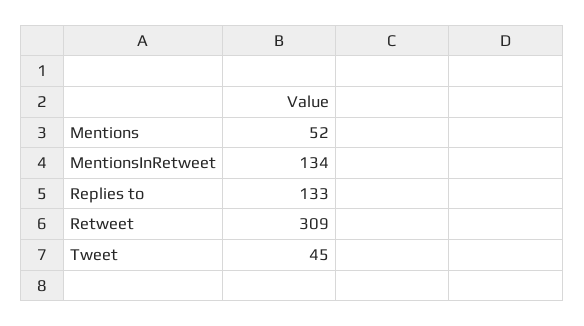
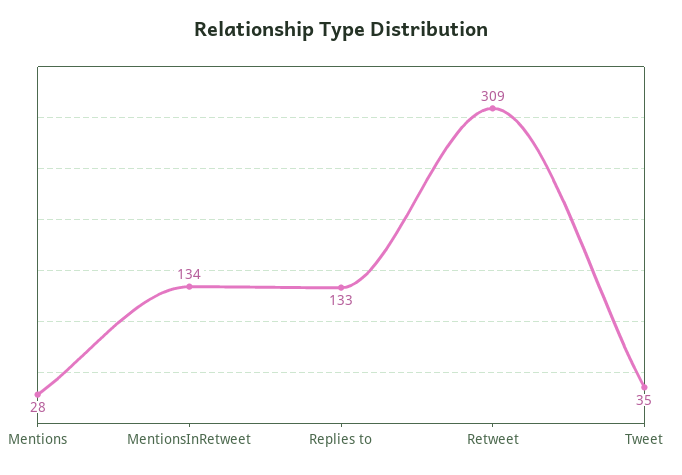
Mentions: 52 -> 28
Tweet: 45 -> 35

